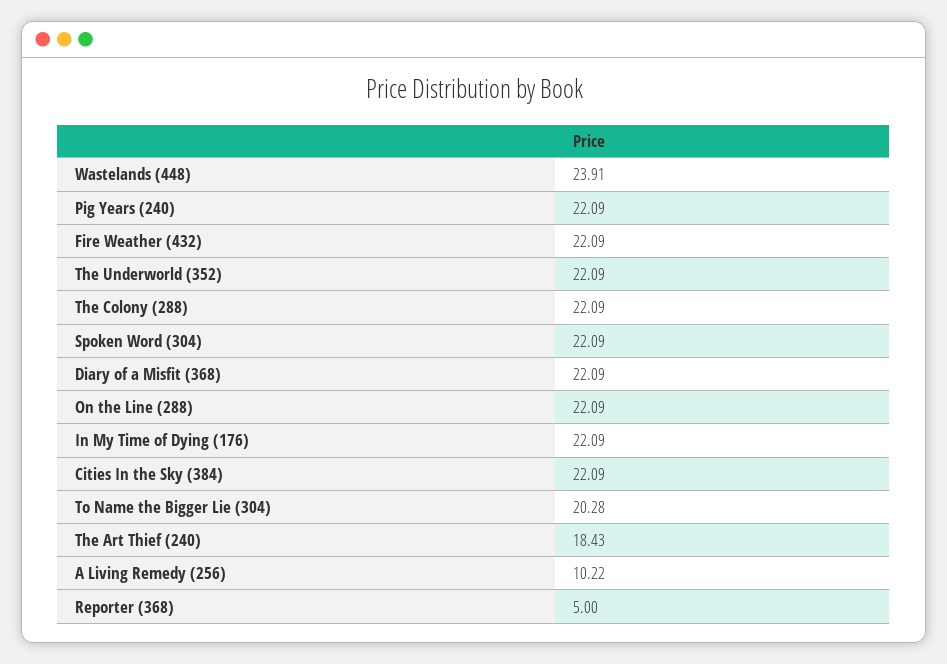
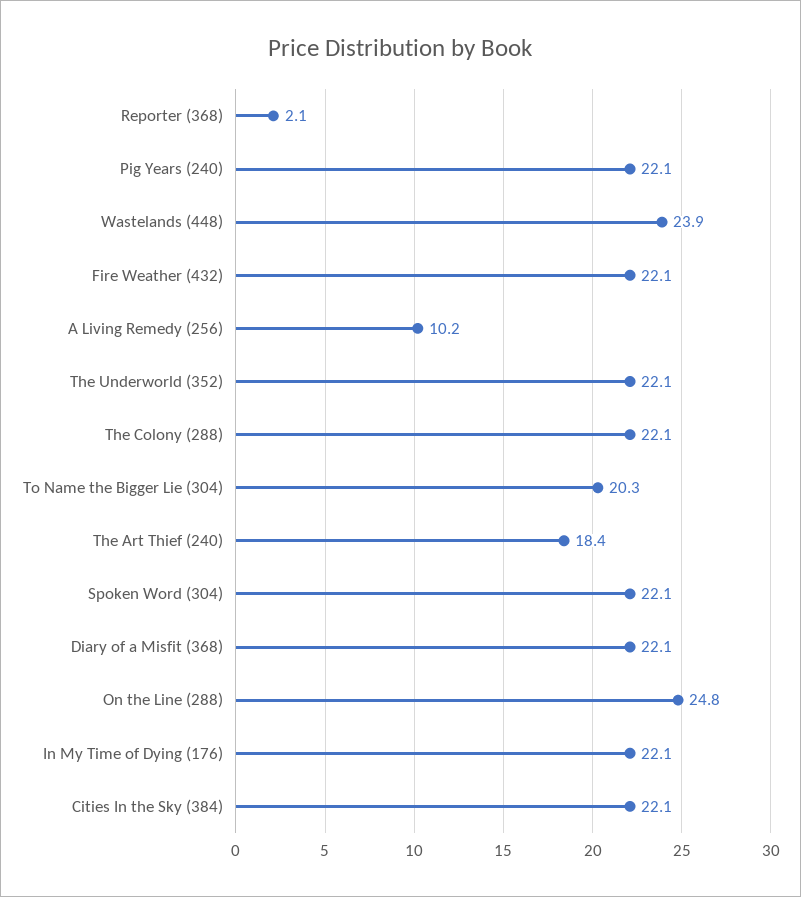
On the Line (288): 22.09 -> 24.8
Reporter (368): 5 -> 2.1

